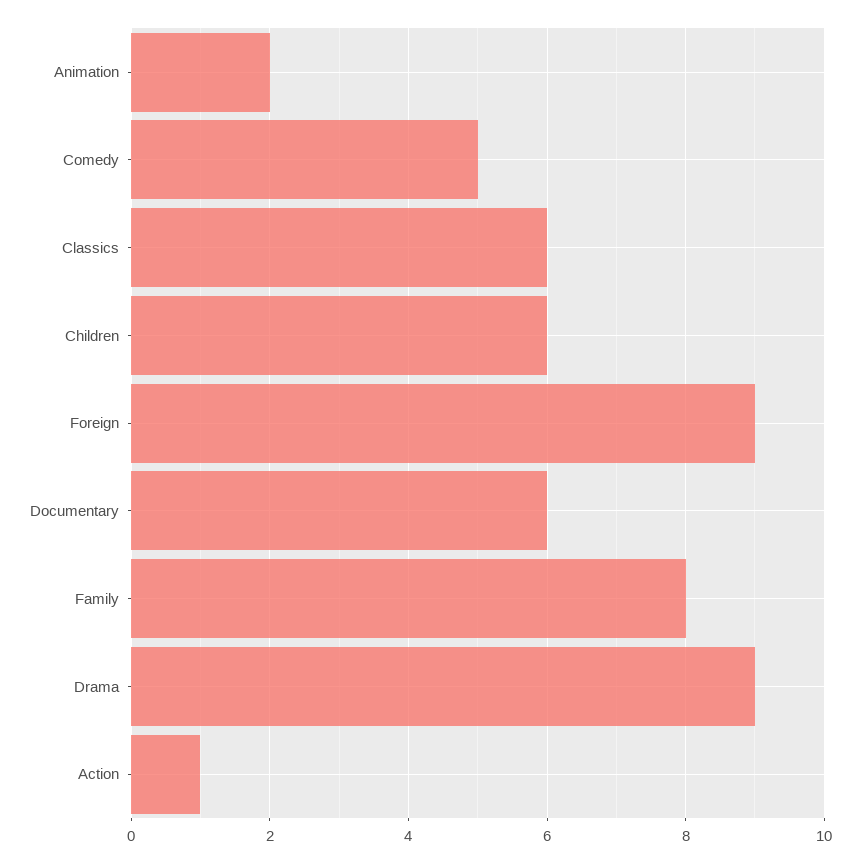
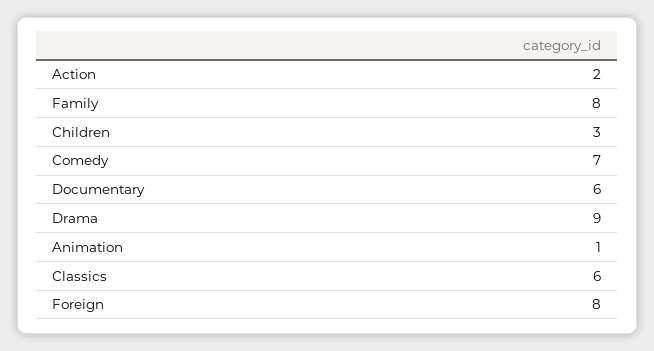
Animation: 2 -> 1
Comedy: 5 -> 7
Children: 6 -> 3
Foreign: 9 -> 8
Action: 1 -> 2

